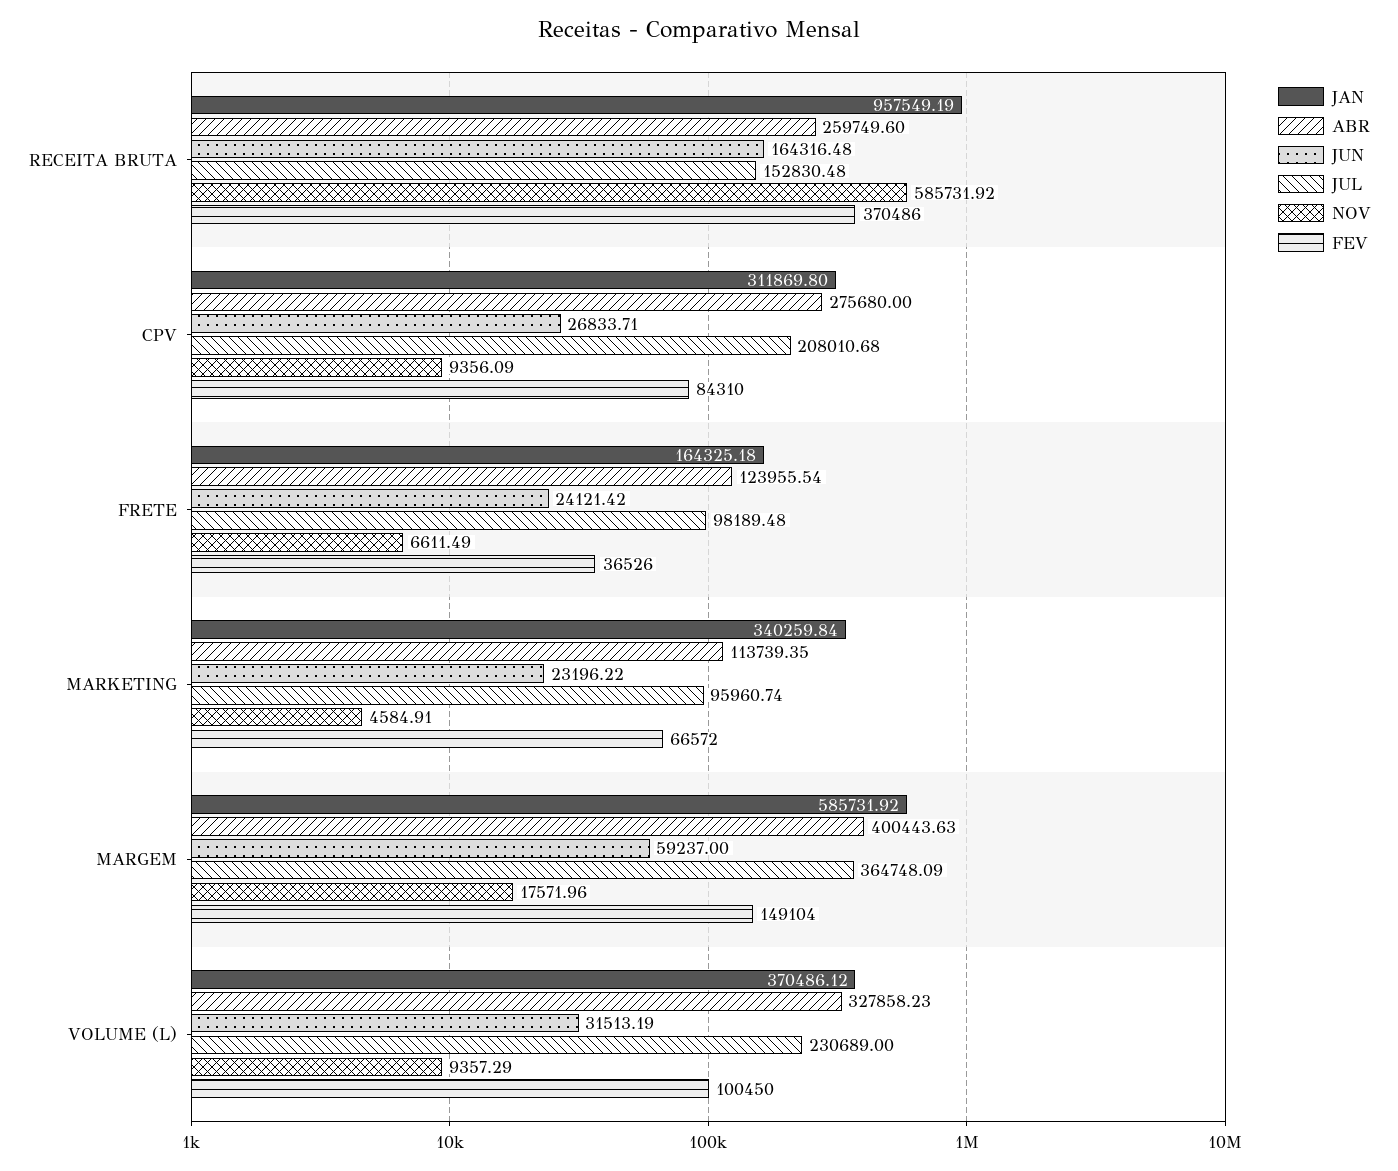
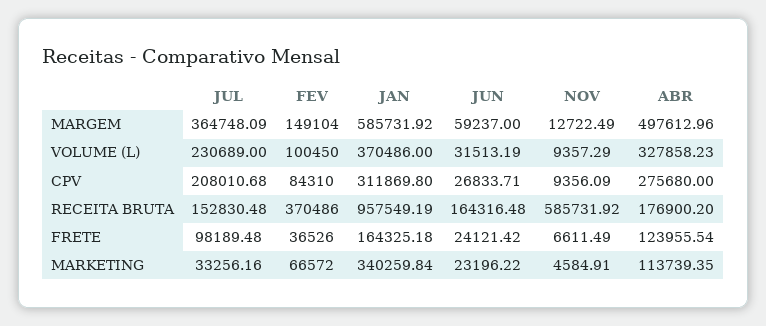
ABR, RECEITA BRUTA: 259749.6 -> 176900.2
JUL, MARKETING: 95960.74 -> 33256.16
ABR, MARGEM: 400443.63 -> 497612.96
NOV, MARGEM: 17571.96 -> 12722.49
JAN, VOLUME (L): 370486.12 -> 370486

